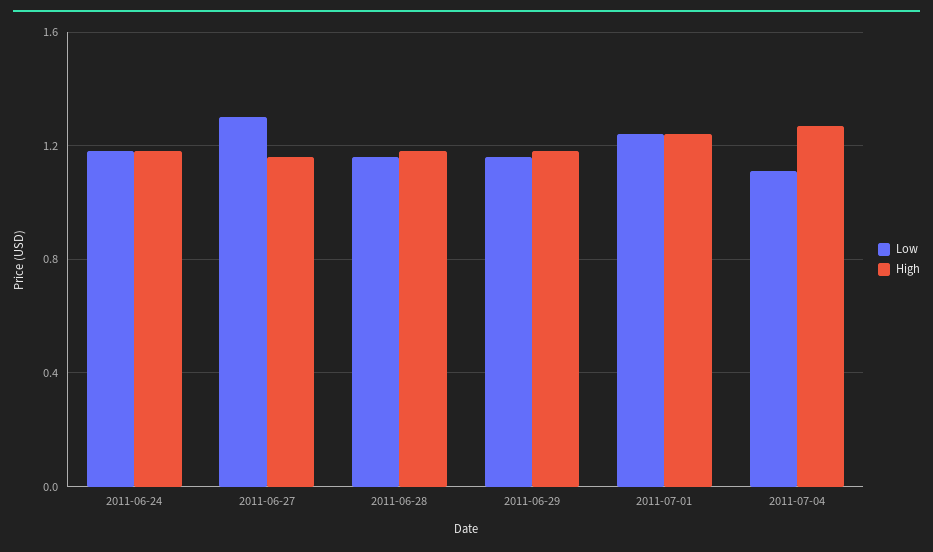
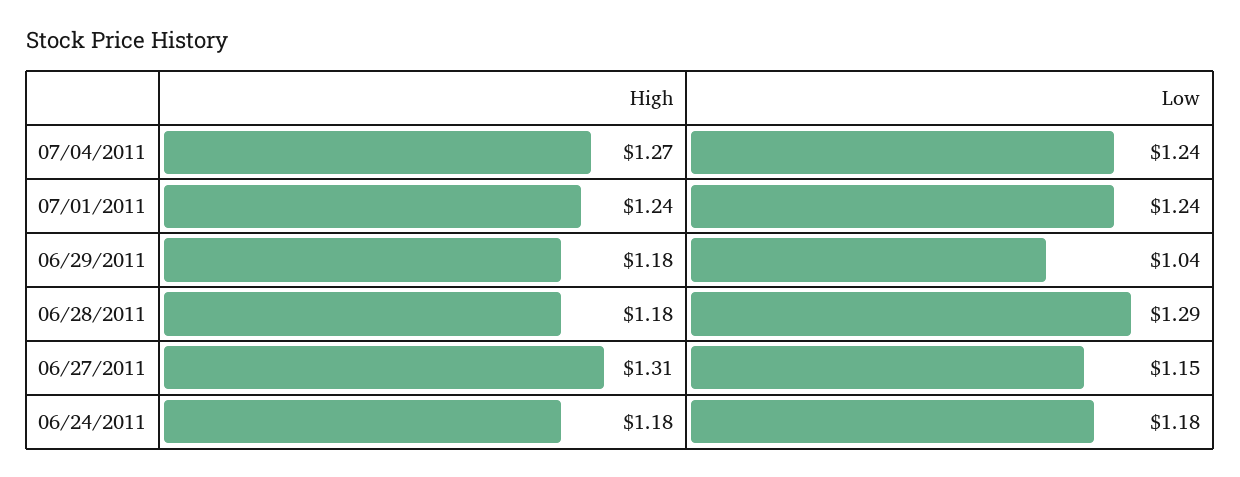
Low, 2011-06-27: 1.3 -> 1.15
High, 2011-06-27: 1.15 -> 1.31
Low, 2011-06-28: 1.15 -> 1.29
Low, 2011-06-29: 1.15 -> 1.04
Low, 2011-07-04: 1.1 -> 1.24

